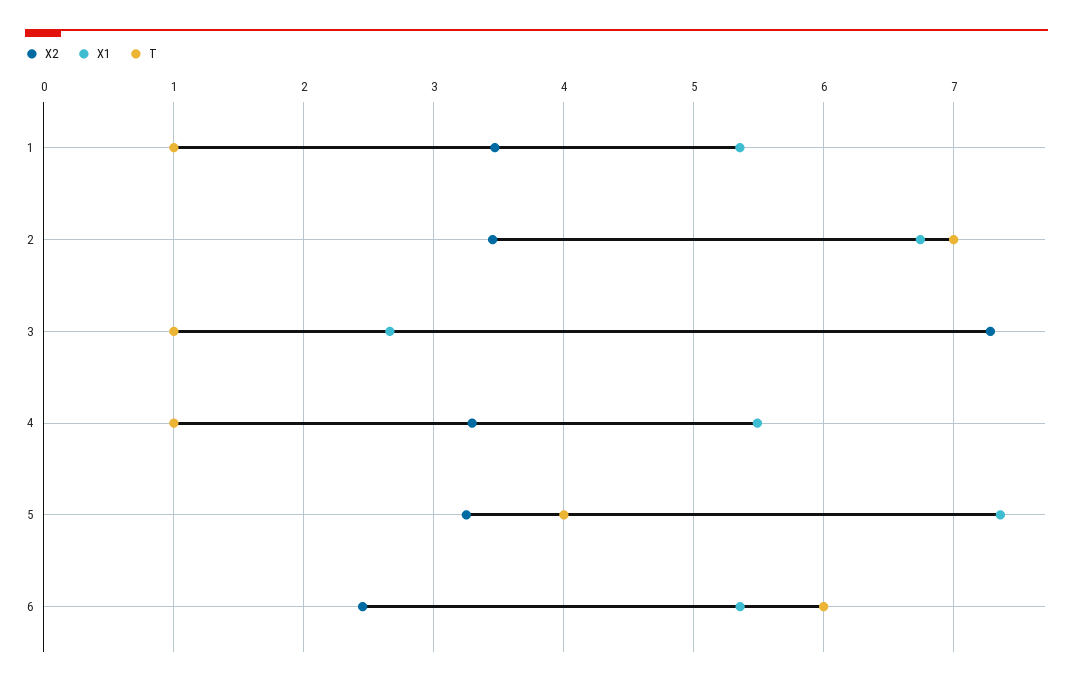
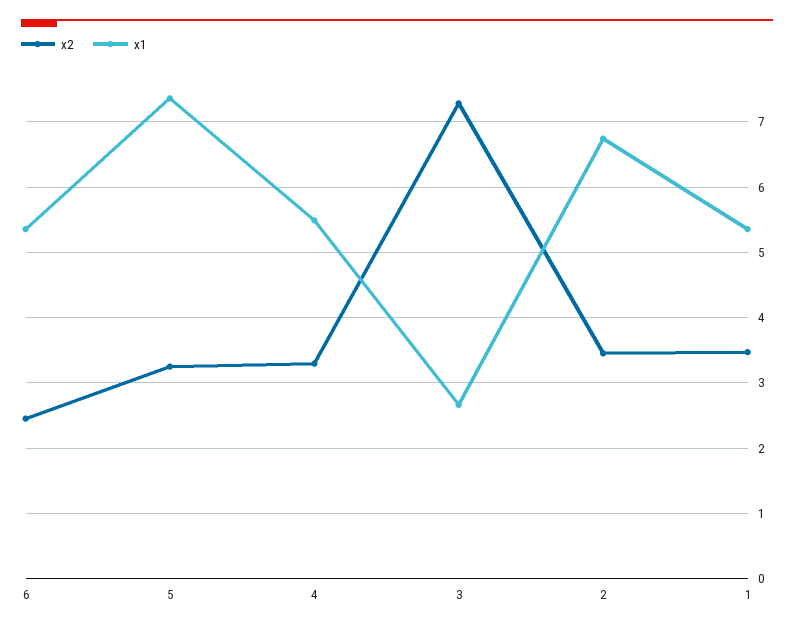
T, 1: 1 -> none
T, 2: 7 -> none
T, 3: 1 -> none
T, 4: 1 -> none
T, 5: 4 -> none
T, 6: 6 -> none

